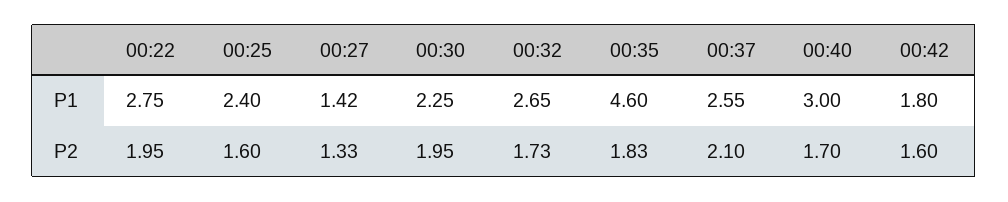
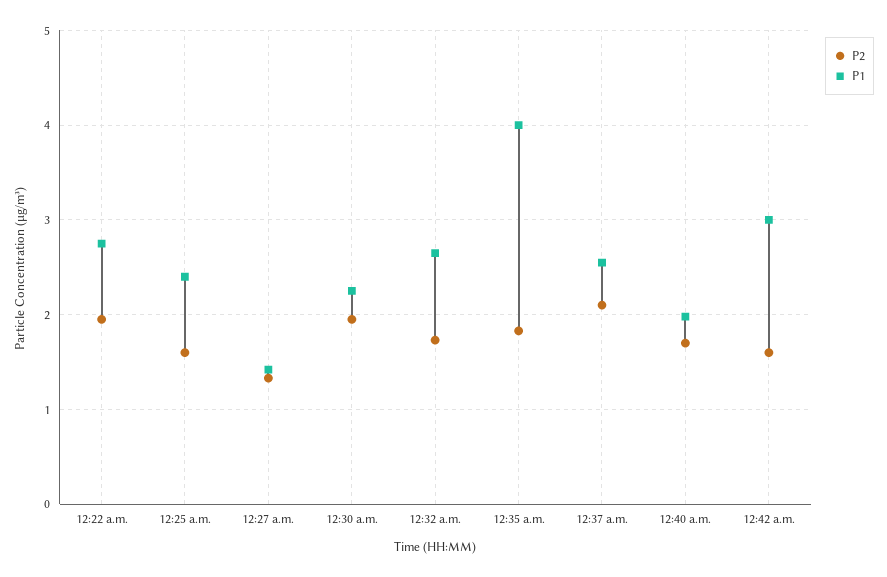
P1, 00:35: 4.6 -> 4
P1, 00:40: 3 -> 2
P1, 00:42: 1.8 -> 3

